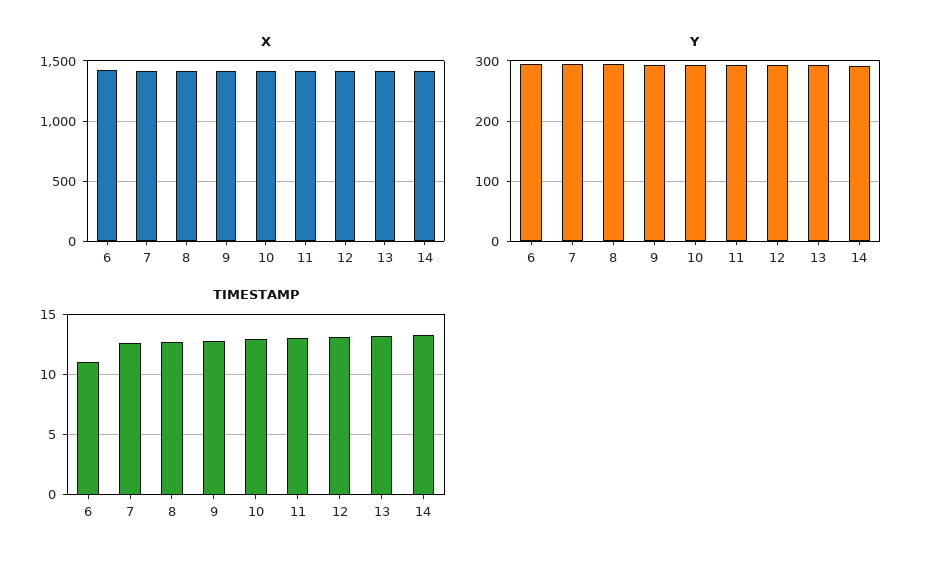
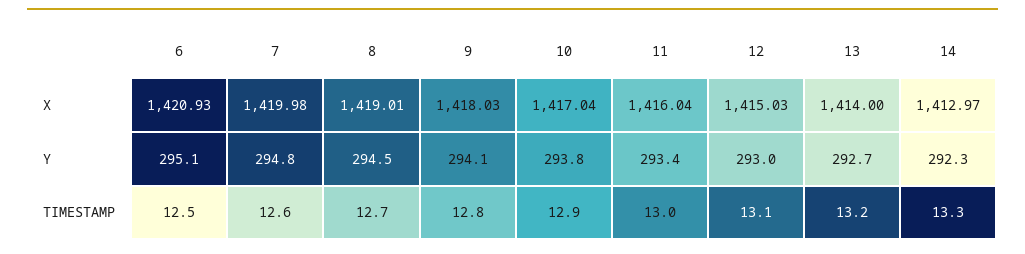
TIMESTAMP, 6: 11 -> 12.5

